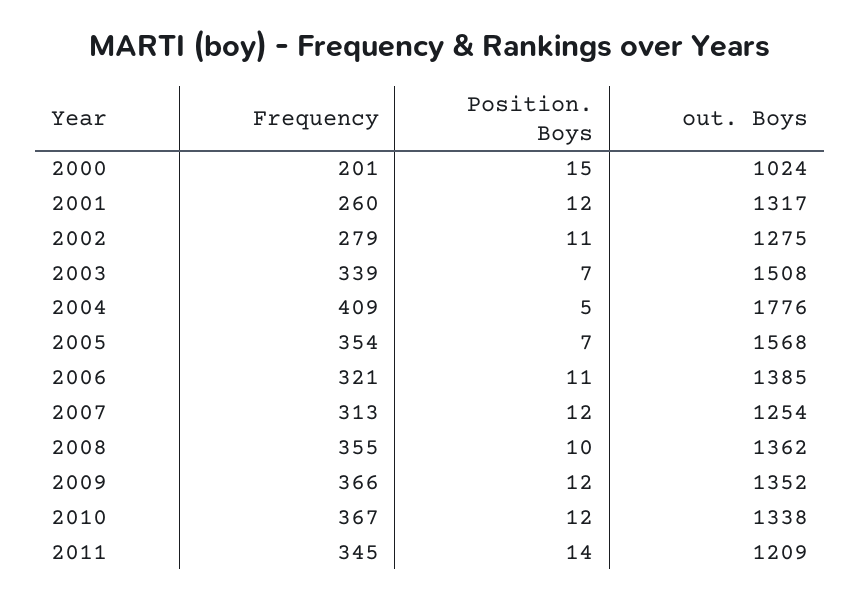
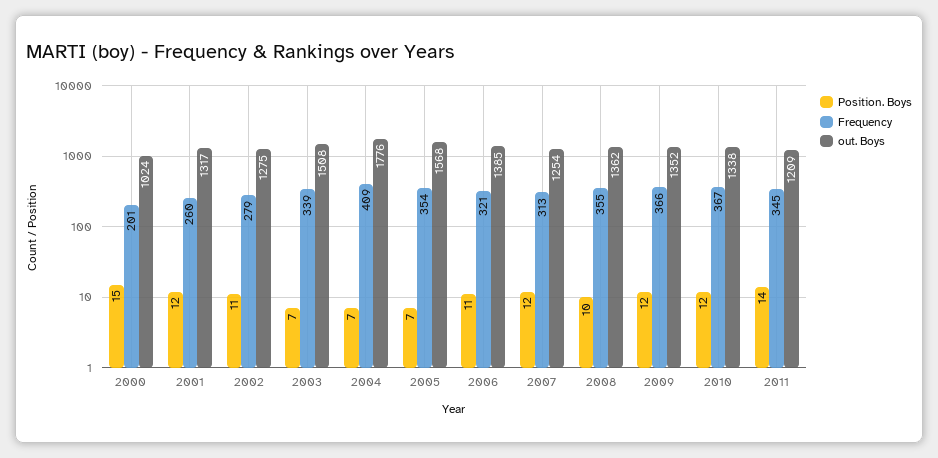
Position. Boys, 2004: 5 -> 7

